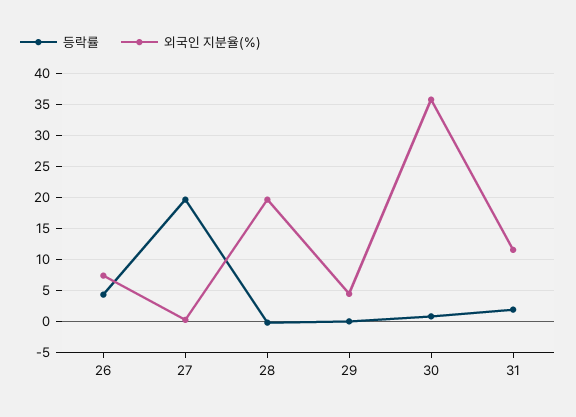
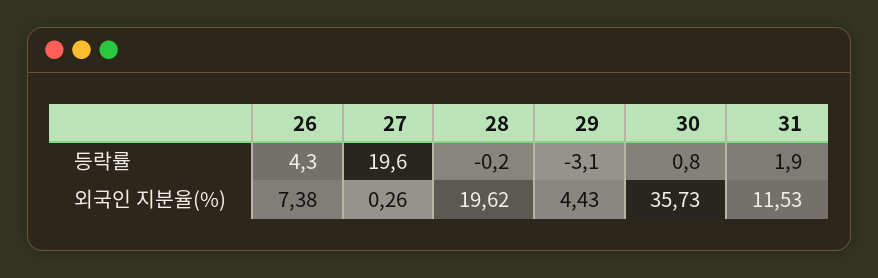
등락률, 29: 0 -> -3.1

